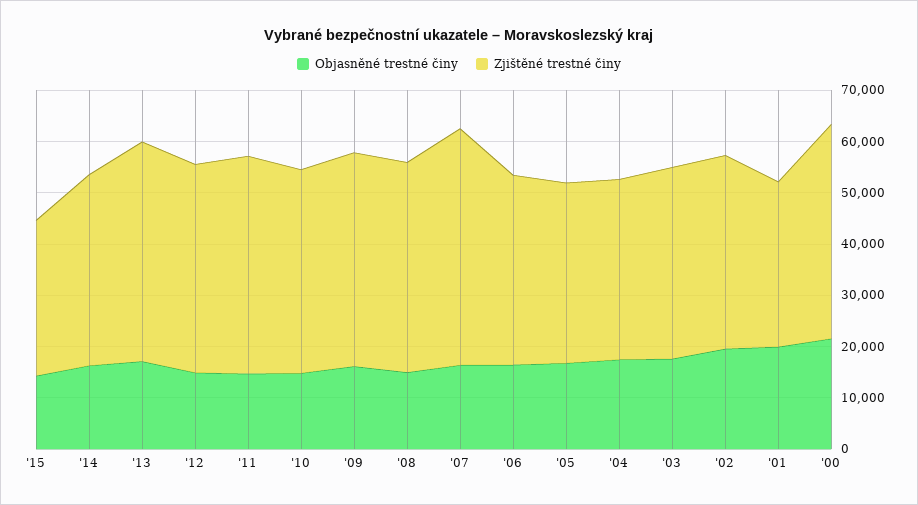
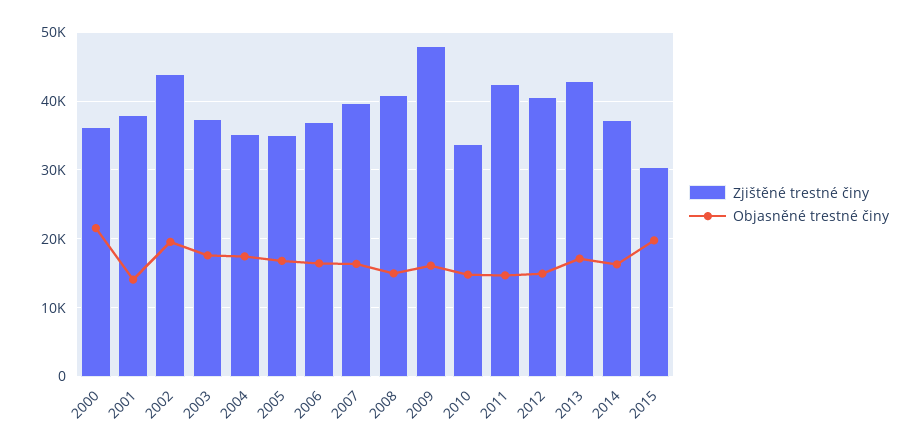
Objasněné trestné činy, '15: 14000 -> 20000
Zjištěné trestné činy, '10: 40000 -> 34000
Zjištěné trestné činy, '09: 42000 -> 48000
Zjištěné trestné činy, '07: 46000 -> 40000
Zjištěné trestné činy, '02: 38000 -> 44000
Objasněné trestné činy, '01: 20000 -> 14000
Zjištěné trestné činy, '01: 32000 -> 38000
Zjištěné trestné činy, '00: 42000 -> 36000

